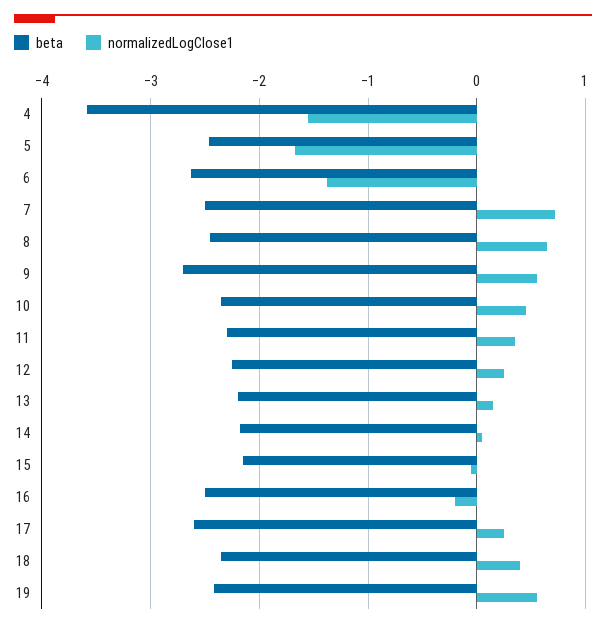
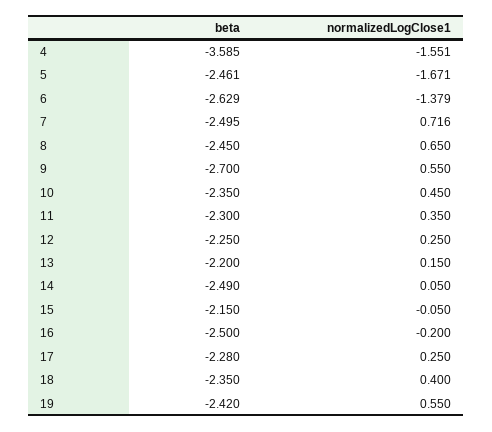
beta, 14: -2.2 -> -2.49
beta, 17: -2.6 -> -2.28

